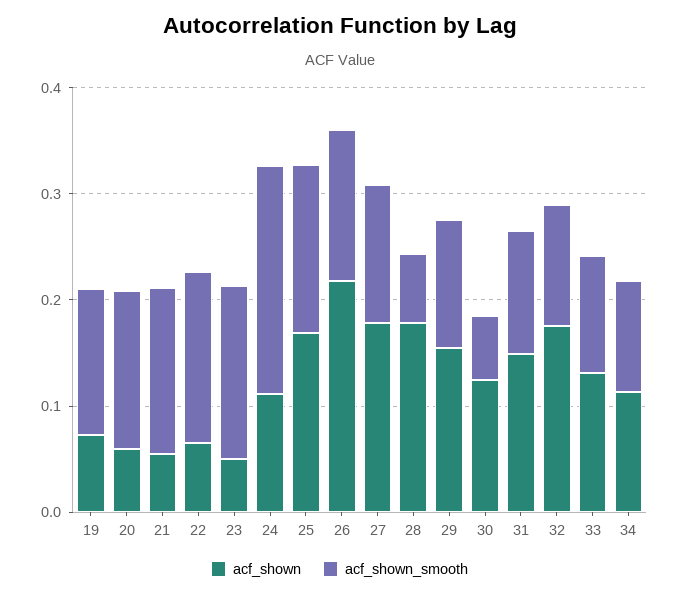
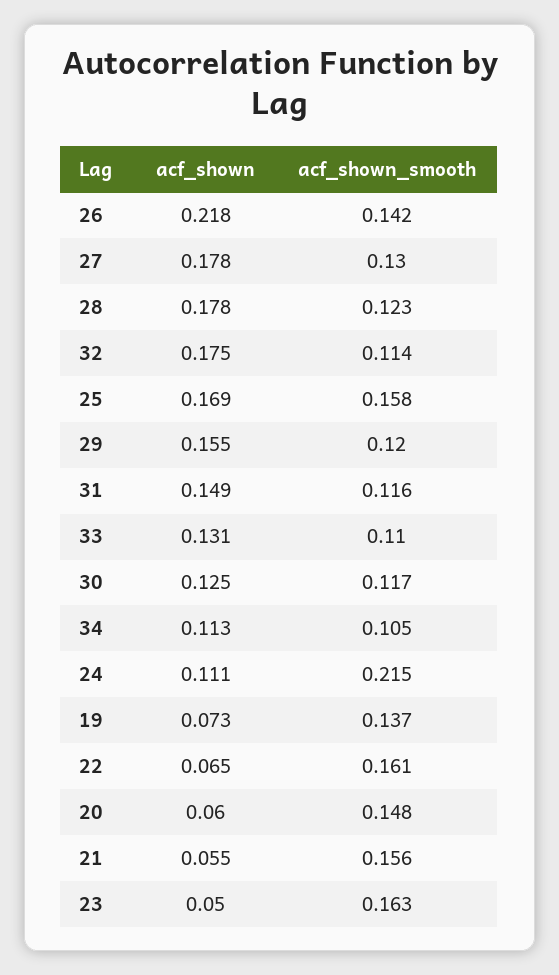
acf_shown_smooth, 28: 0.06 -> 0.123
acf_shown_smooth, 30: 0.06 -> 0.117

